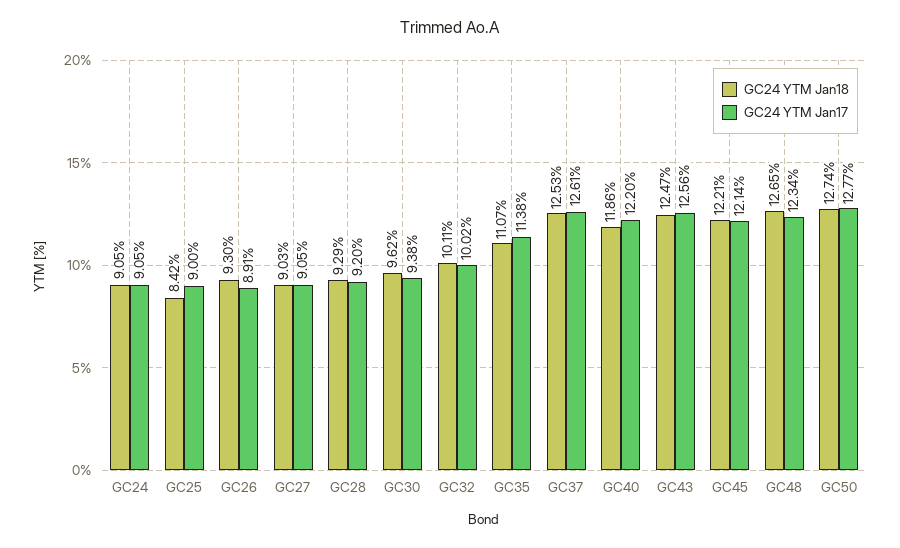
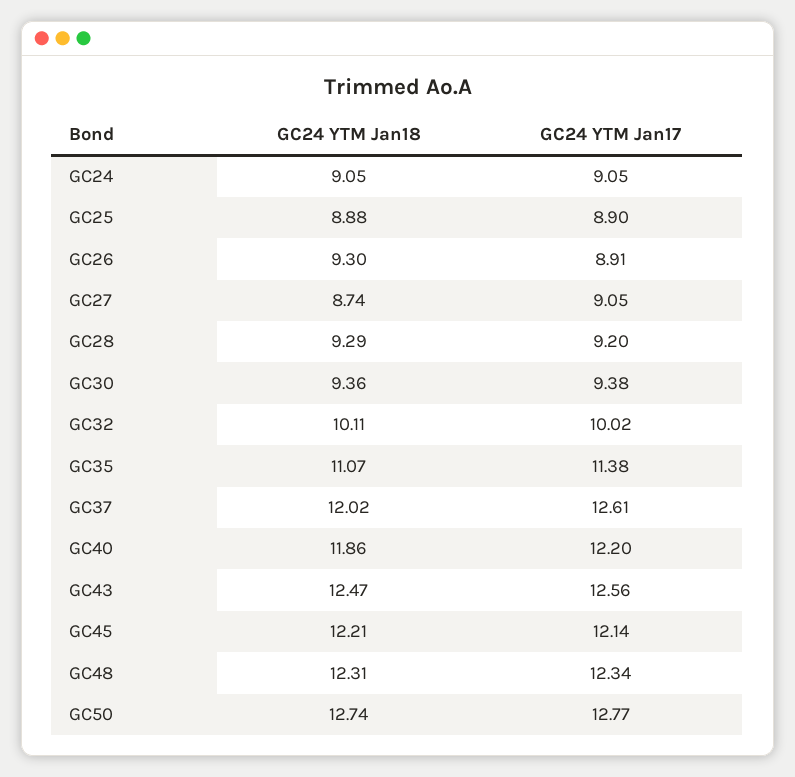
GC24 YTM Jan18, GC25: 8.42 -> 8.88
GC24 YTM Jan17, GC25: 9 -> 8.9
GC24 YTM Jan18, GC27: 9.03 -> 8.74
GC24 YTM Jan18, GC30: 9.62 -> 9.36
GC24 YTM Jan18, GC37: 12.53 -> 12.02
GC24 YTM Jan18, GC48: 12.65 -> 12.31

